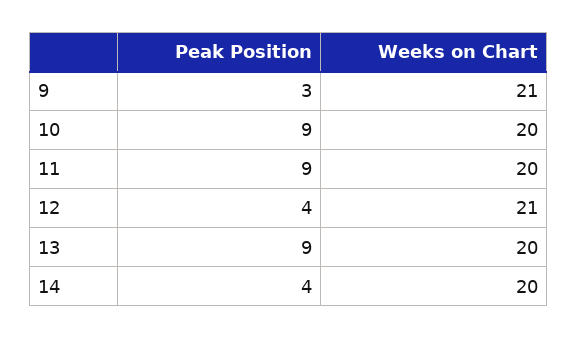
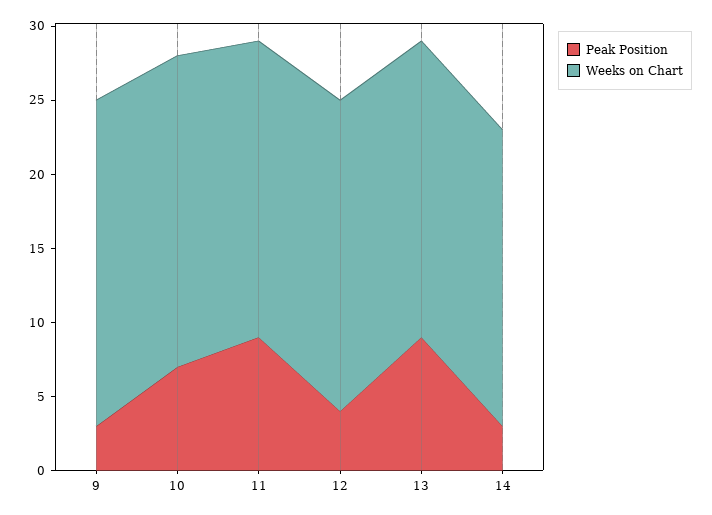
Weeks on Chart, 9: 21 -> 22
Peak Position, 10: 9 -> 7
Weeks on Chart, 10: 20 -> 21
Peak Position, 14: 4 -> 3

